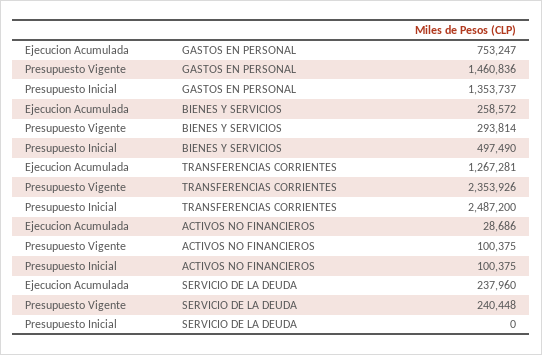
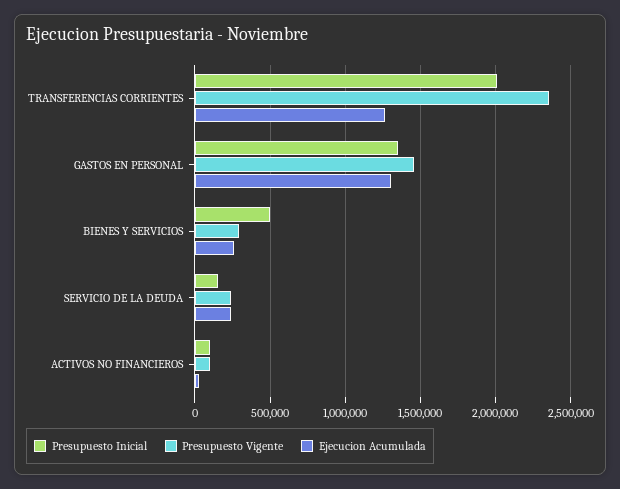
Ejecucion Acumulada, GASTOS EN PERSONAL: 753247 -> 1300000
Presupuesto Inicial, TRANSFERENCIAS CORRIENTES: 2487200 -> 2000000
Presupuesto Inicial, SERVICIO DE LA DEUDA: 0 -> 150000

